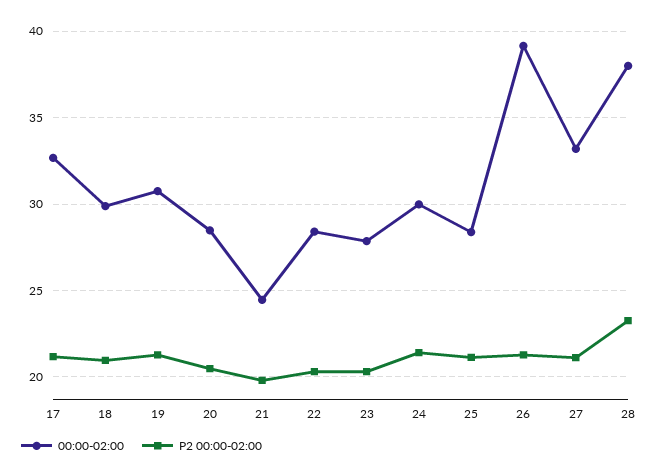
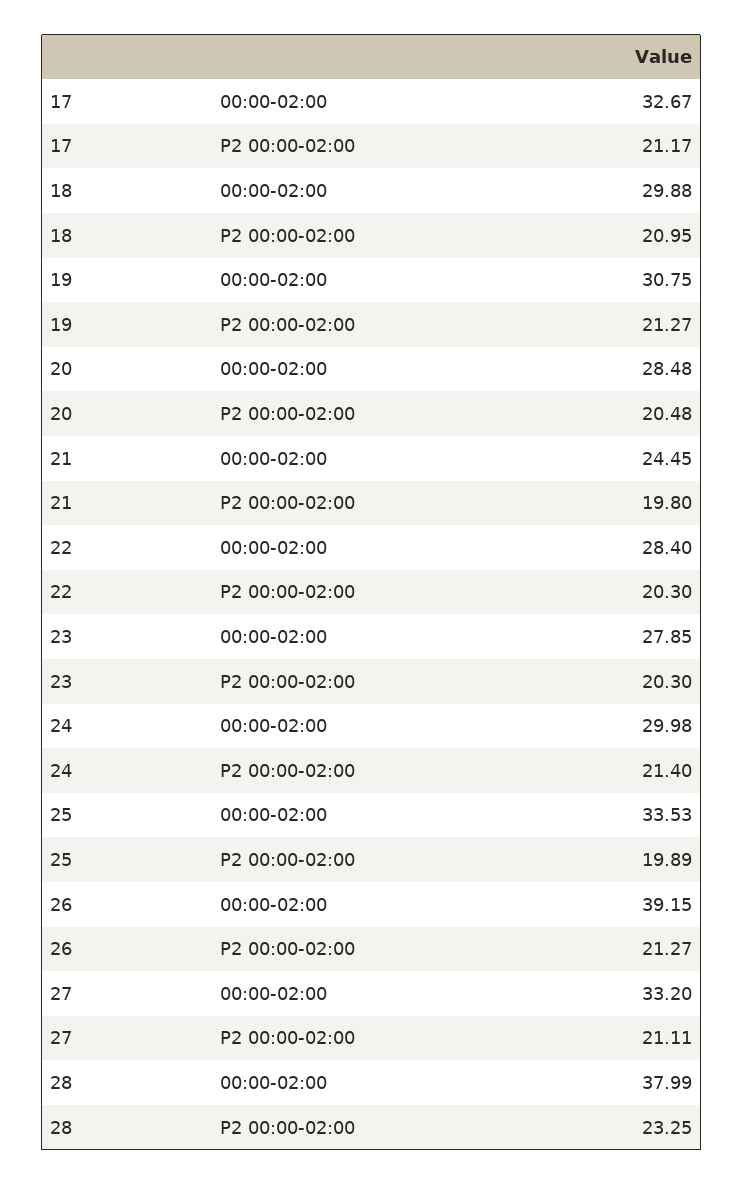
00:00-02:00, 25: 28.5 -> 33.53
P2 00:00-02:00, 25: 21 -> 19.89

